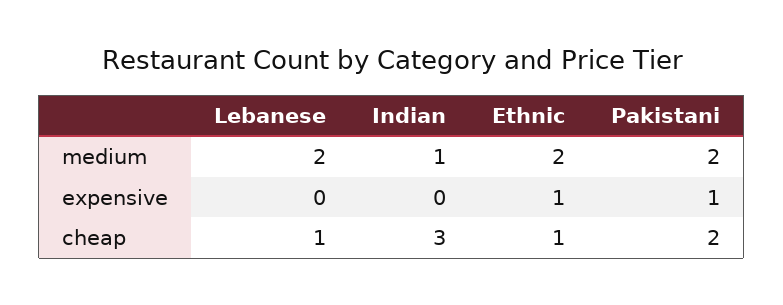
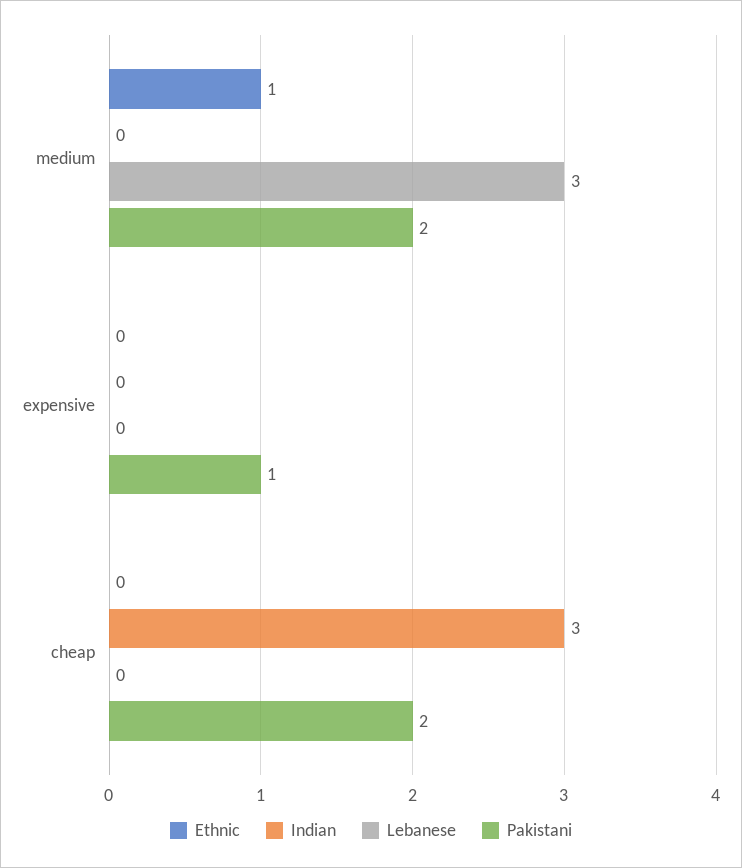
Lebanese, medium: 2 -> 3
Indian, medium: 1 -> 0
Ethnic, medium: 2 -> 1
Ethnic, expensive: 1 -> 0
Lebanese, cheap: 1 -> 0
Ethnic, cheap: 1 -> 0

